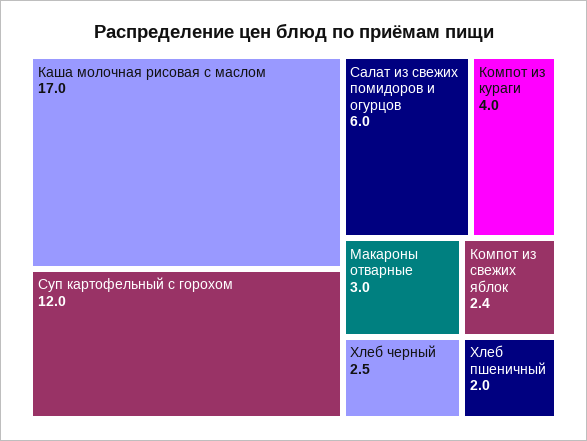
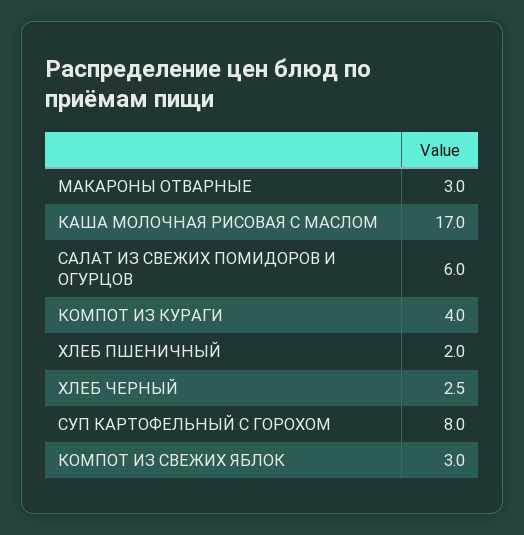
Суп картофельный с горохом: 12 -> 8
Компот из свежих яблок: 2.4 -> 3

